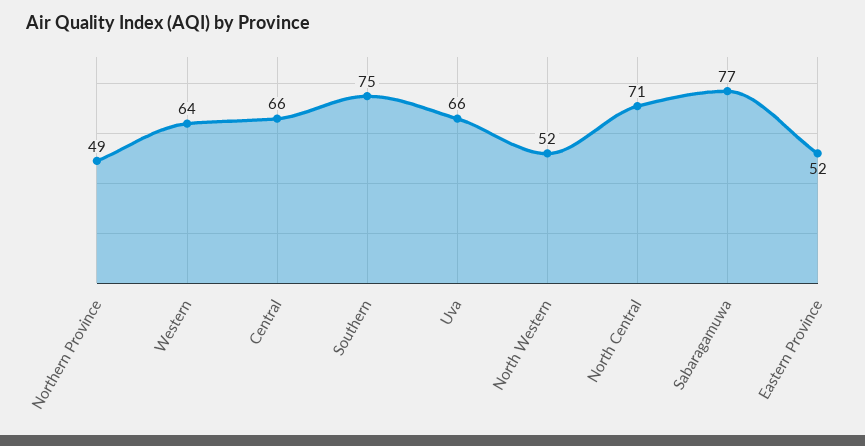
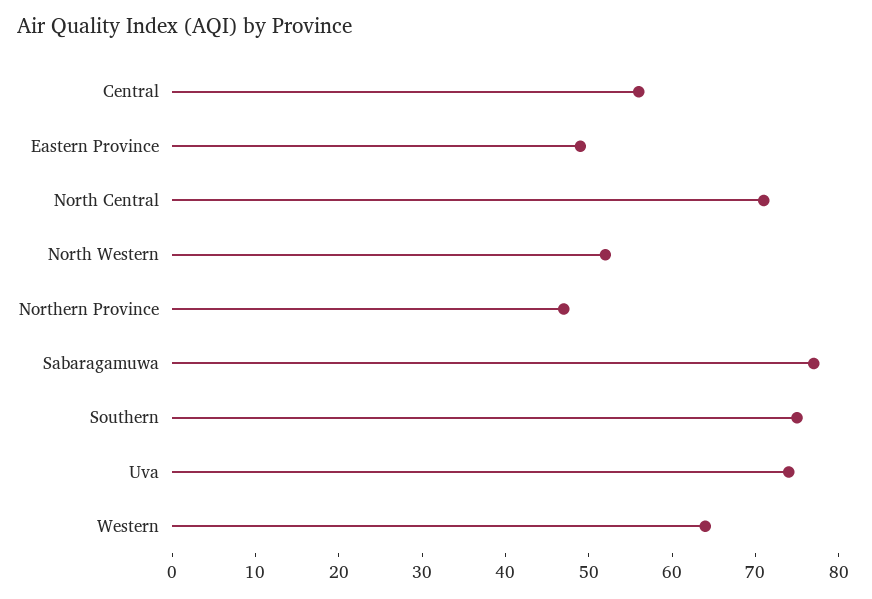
Northern Province: 49 -> 47
Central: 66 -> 56
Uva: 66 -> 74
Eastern Province: 52 -> 49

